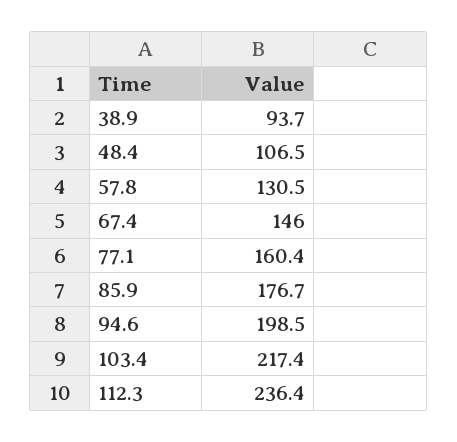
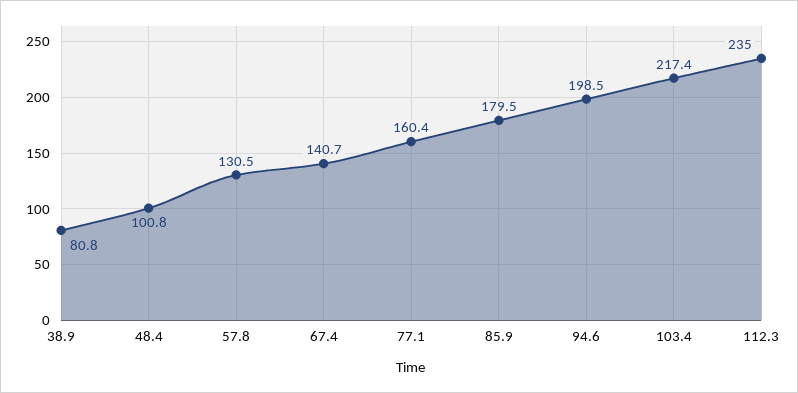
38.9: 93.7 -> 80.8
48.4: 106.5 -> 100.8
67.4: 146 -> 140.7
85.9: 176.7 -> 179.5
112.3: 236.4 -> 235

